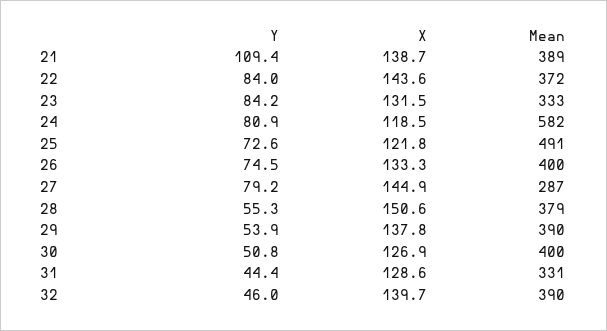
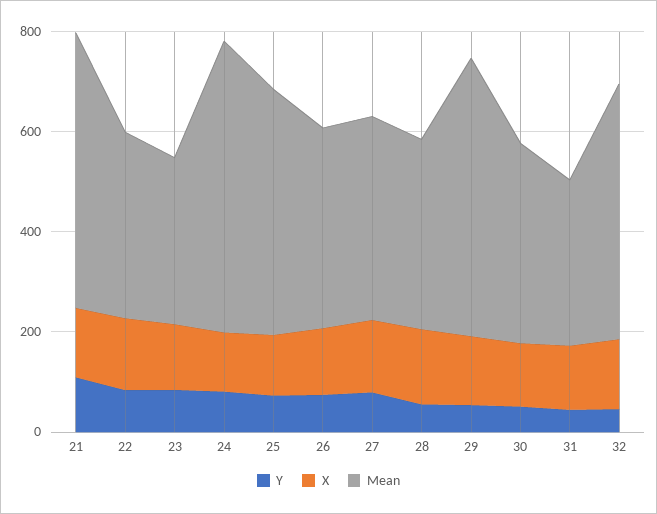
Mean, 21: 389 -> 550
Mean, 27: 287 -> 400
Mean, 29: 390 -> 550
Mean, 32: 390 -> 500

